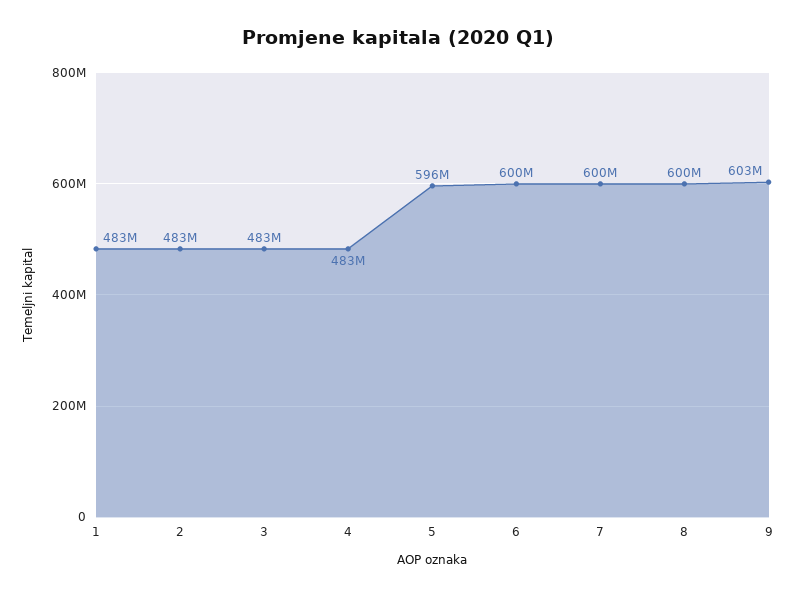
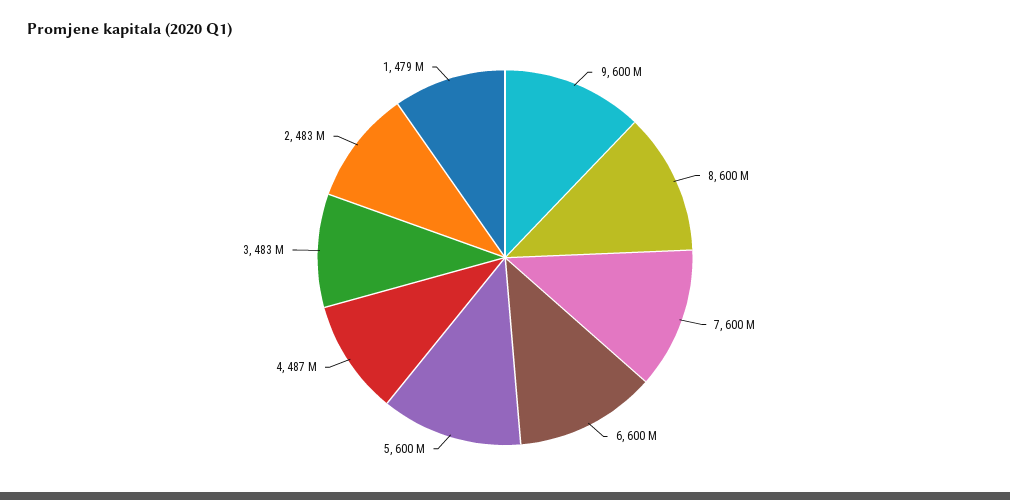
1: 483000000 -> 479000000
4: 483000000 -> 487000000
5: 596000000 -> 600000000
9: 603000000 -> 600000000

